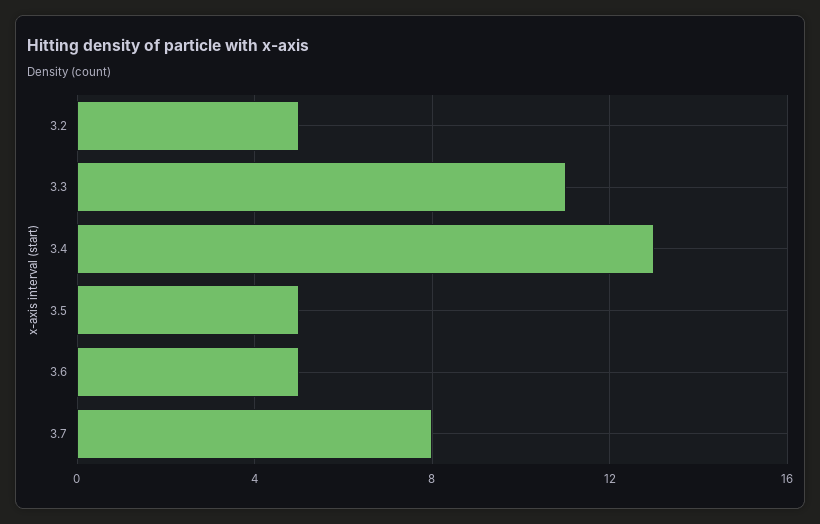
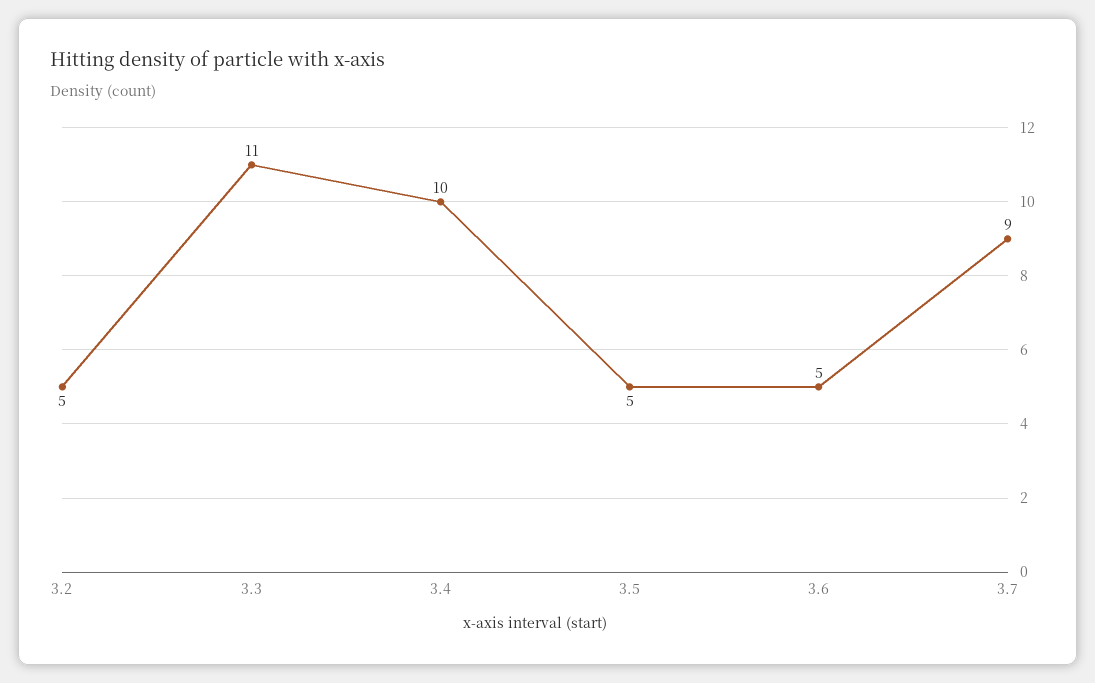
3.4: 13 -> 10
3.7: 8 -> 9

